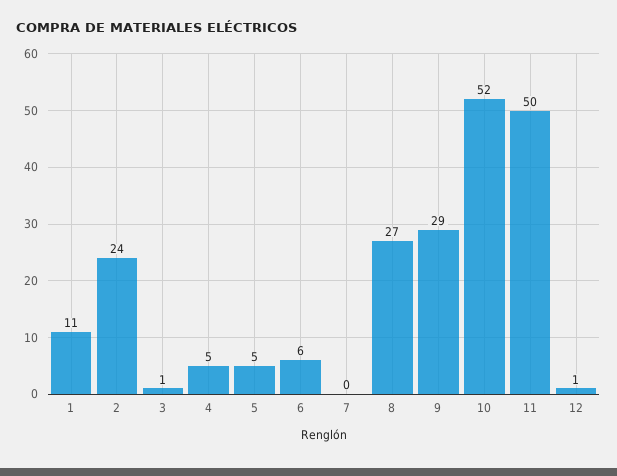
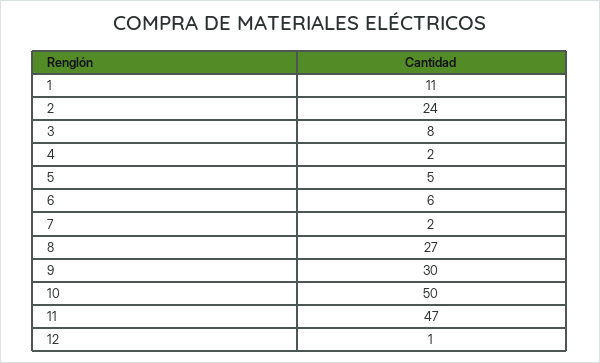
3: 1 -> 8
4: 5 -> 2
7: 0 -> 2
9: 29 -> 30
10: 52 -> 50
11: 50 -> 47

